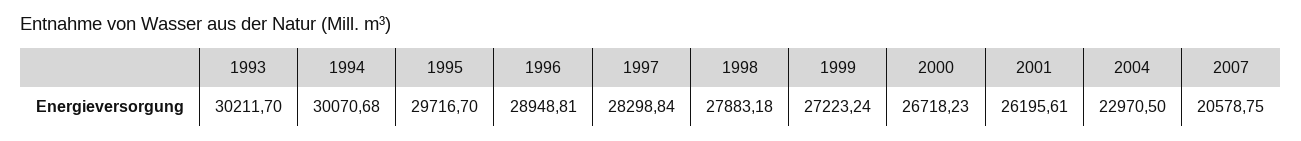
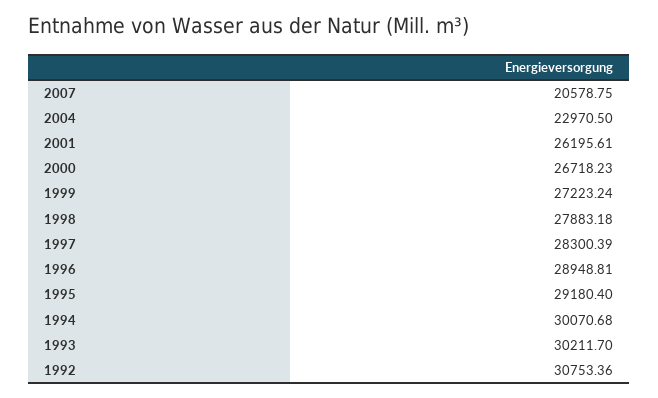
1995: 29716.7 -> 29180.4
1997: 28298.84 -> 28300.39
1992: none -> 30753.36

